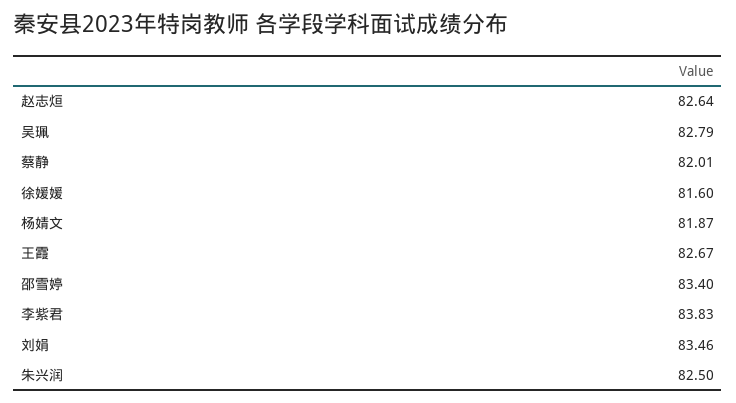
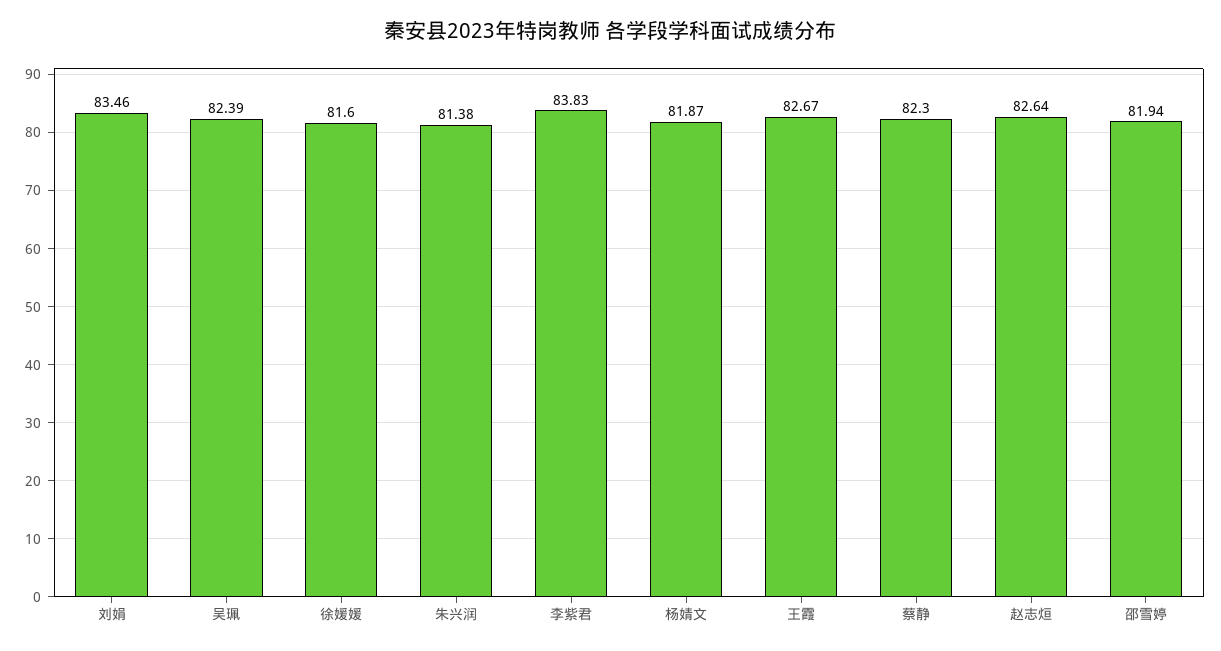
吴珮: 82.79 -> 82.39
蔡静: 82.01 -> 82.3
邵雪婷: 83.4 -> 81.94
朱兴润: 82.5 -> 81.38

